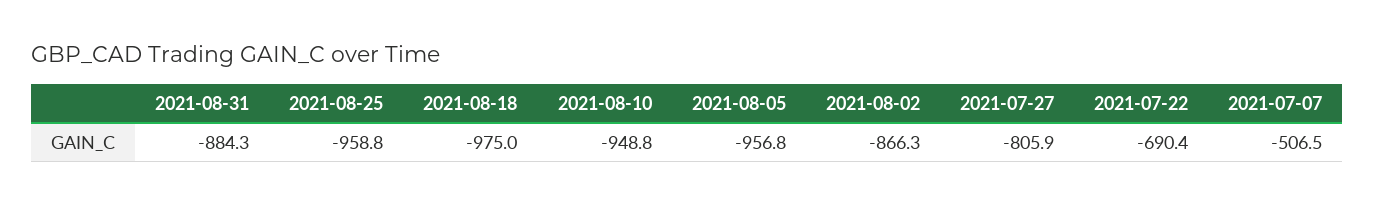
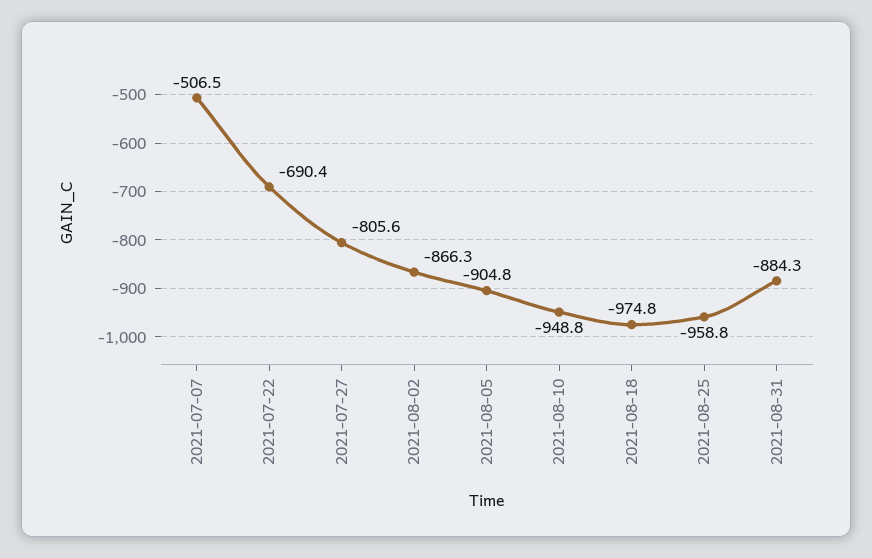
2021-08-18: -975 -> -974.8
2021-08-05: -956.8 -> -904.8
2021-07-27: -805.9 -> -805.6

